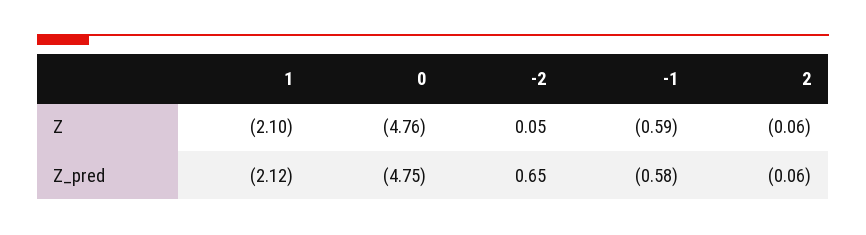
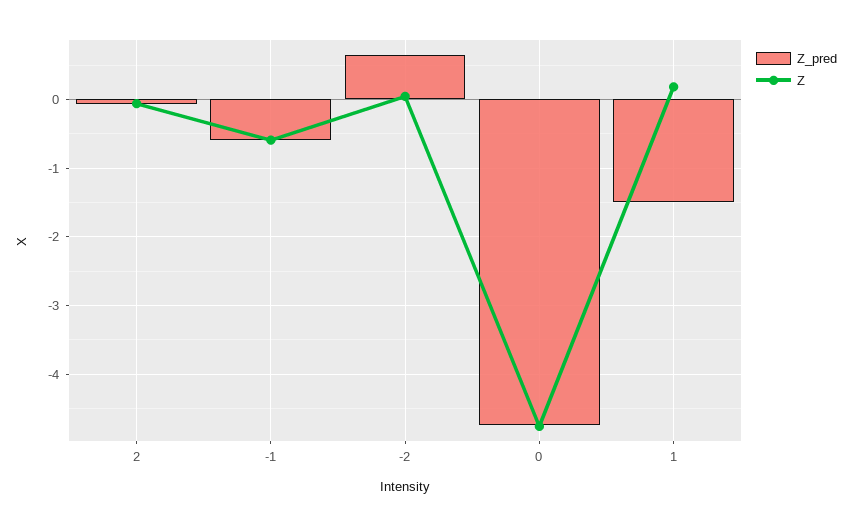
Z, 1: -2.1 -> 0.2
Z_pred, 1: -2.12 -> -1.5

